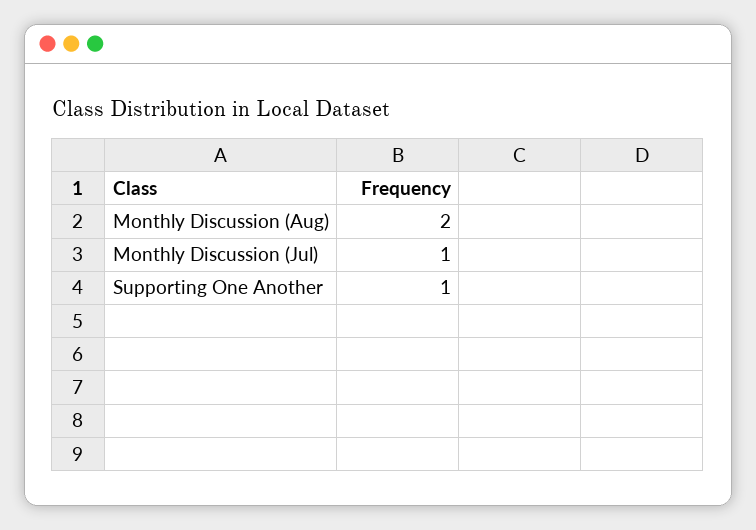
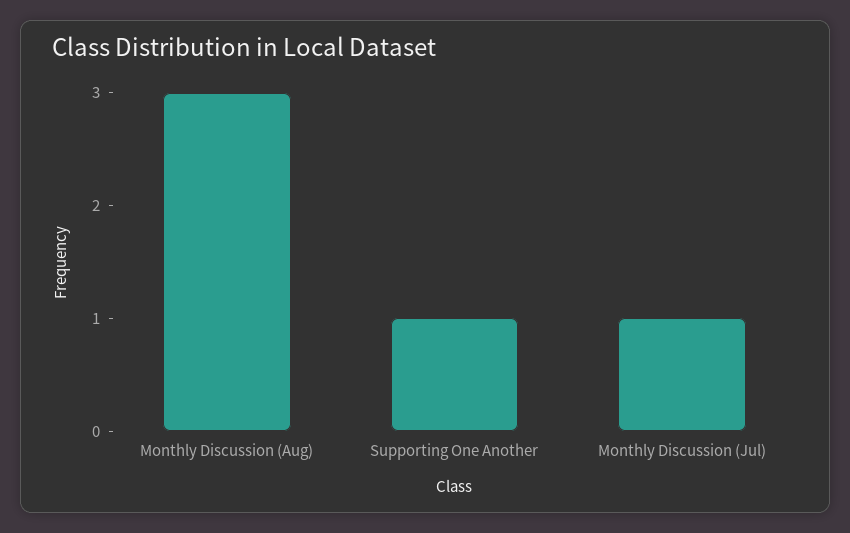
Monthly Discussion (Aug): 2 -> 3

